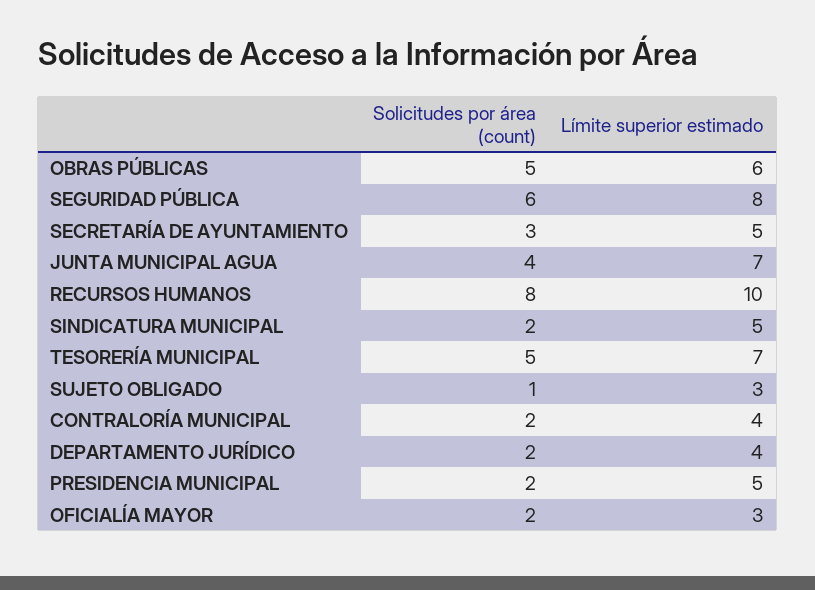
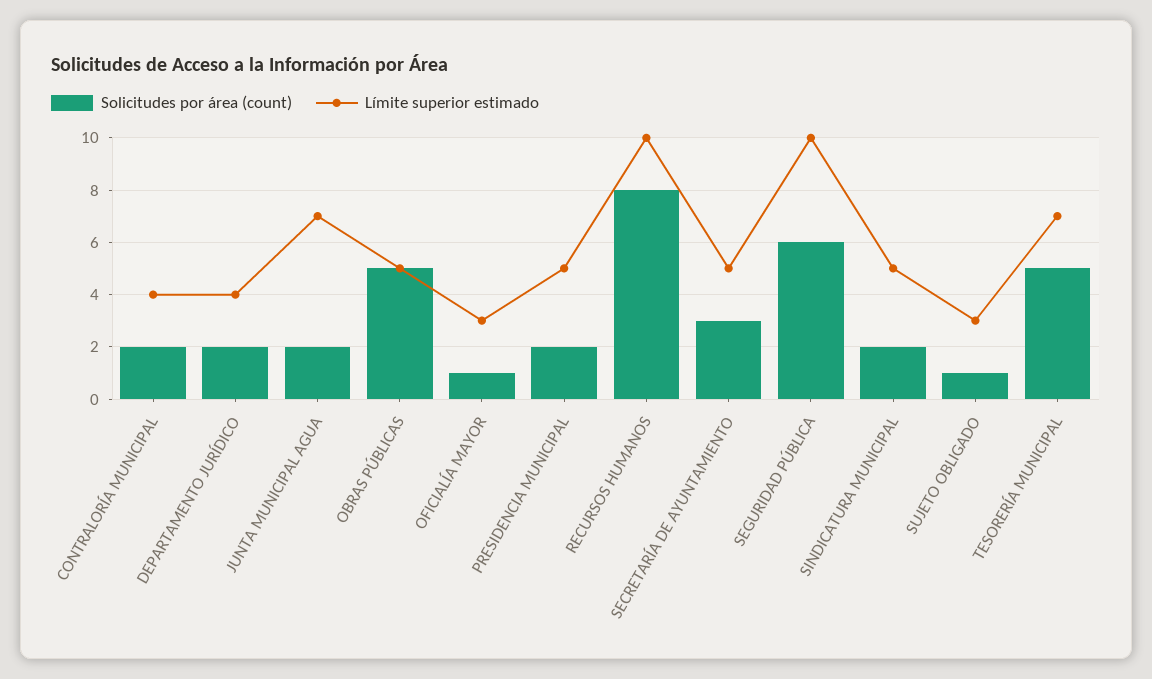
Límite superior estimado, OBRAS PÚBLICAS: 6 -> 5
Límite superior estimado, SEGURIDAD PÚBLICA: 8 -> 10
Solicitudes por área (count), JUNTA MUNICIPAL AGUA: 4 -> 2
Solicitudes por área (count), OFICIALÍA MAYOR: 2 -> 1

